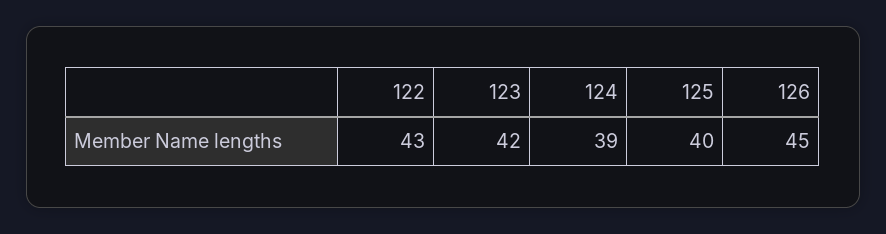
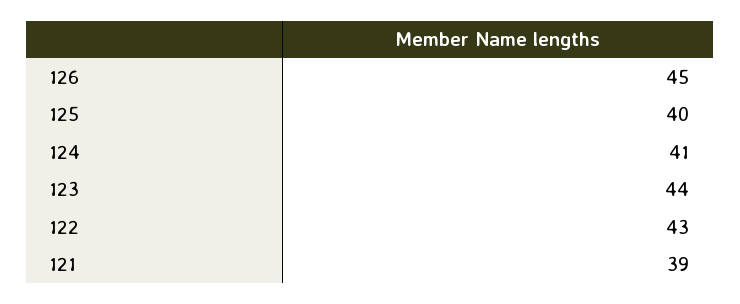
123: 42 -> 44
124: 39 -> 41
121: none -> 39

